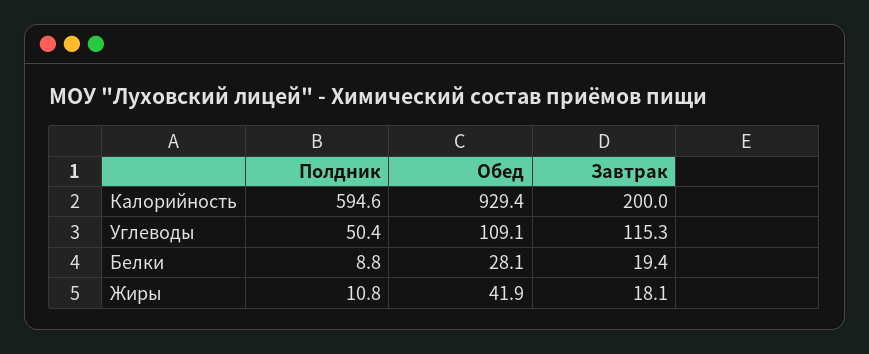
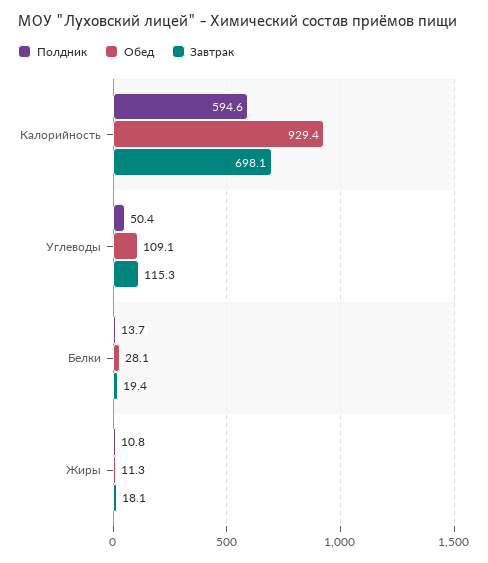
Завтрак, Калорийность: 200 -> 698.1
Полдник, Белки: 8.8 -> 13.7
Обед, Жиры: 41.9 -> 11.3

